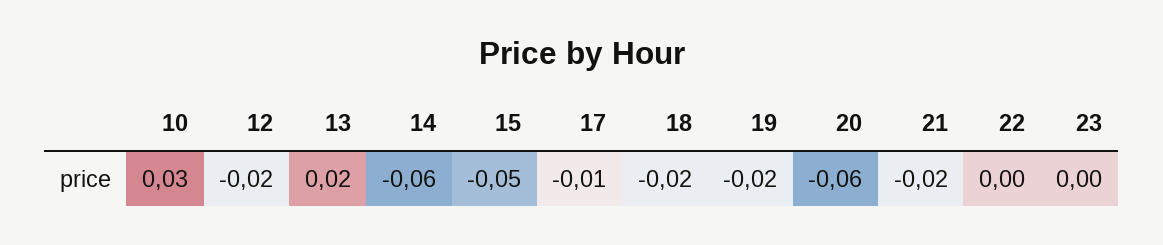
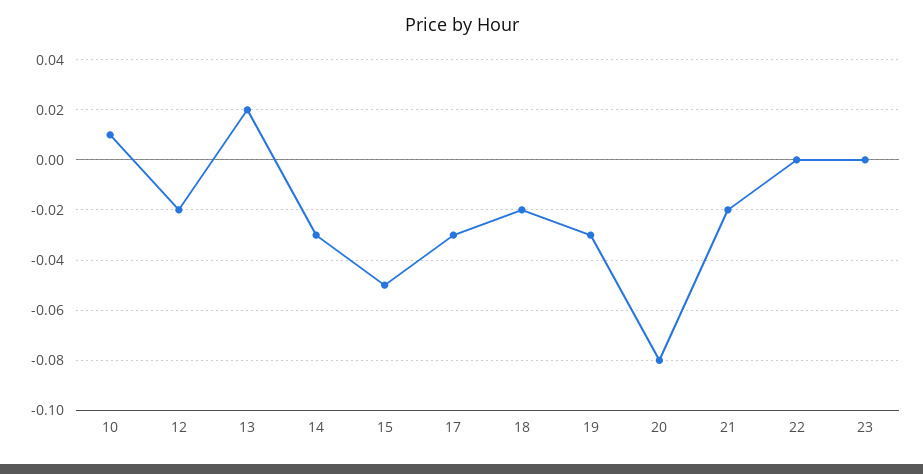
10: 0.03 -> 0.01
14: -0.06 -> -0.03
17: -0.01 -> -0.03
19: -0.02 -> -0.03
20: -0.06 -> -0.08

